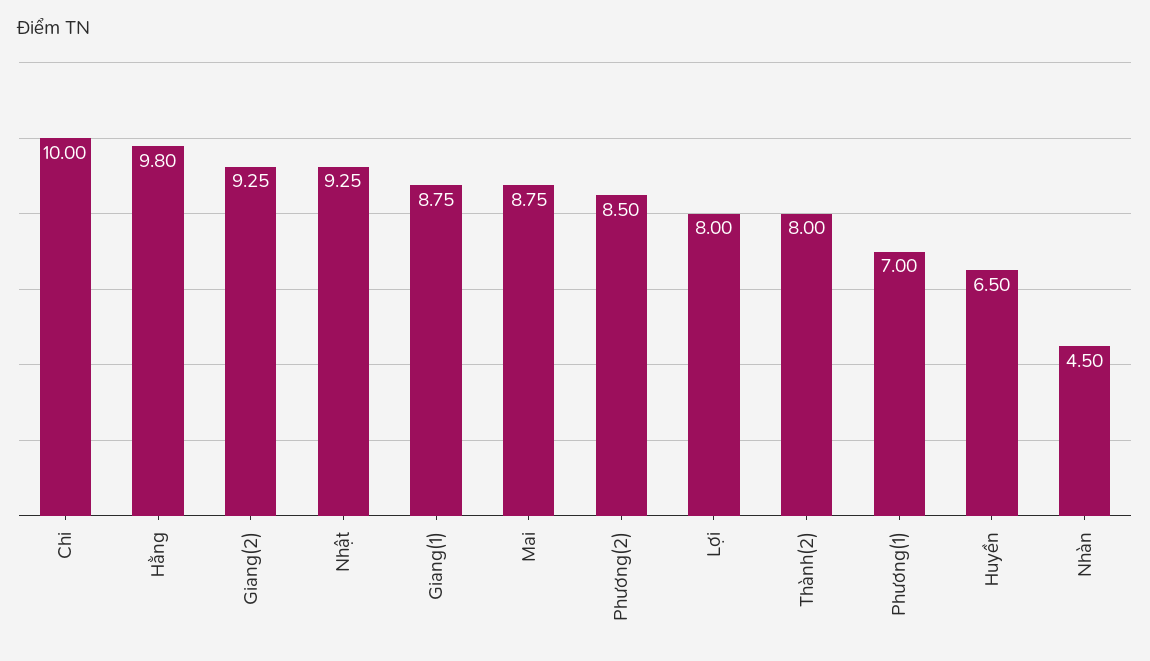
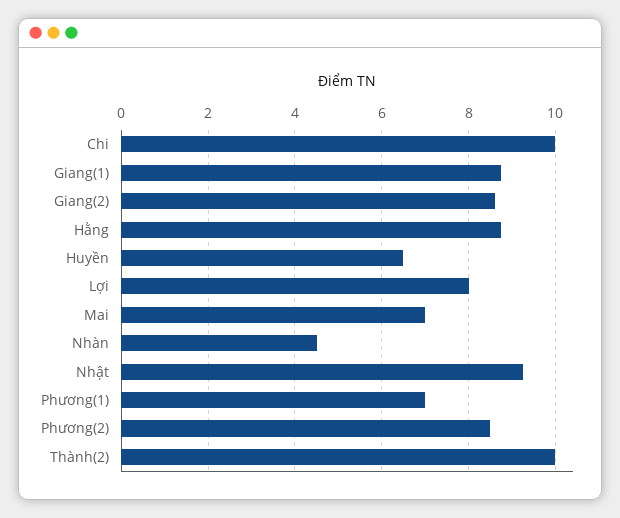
Hằng: 9.8 -> 8.8
Giang(2): 9.25 -> 8.6
Mai: 8.75 -> 7
Thành(2): 8 -> 10

